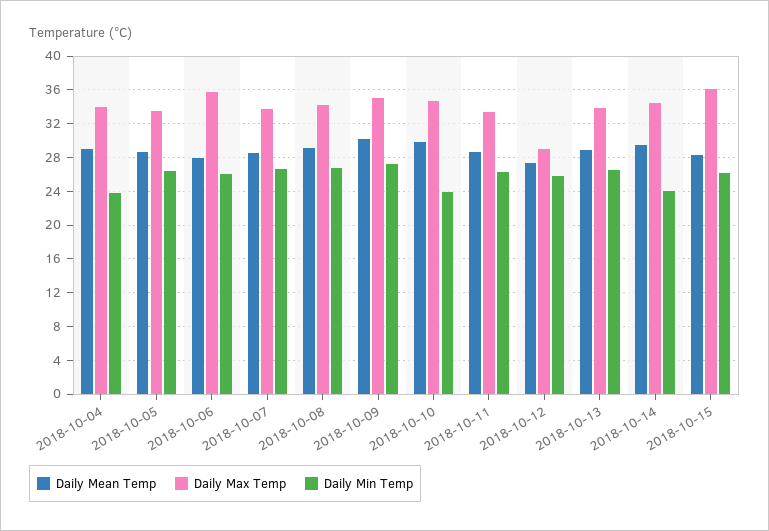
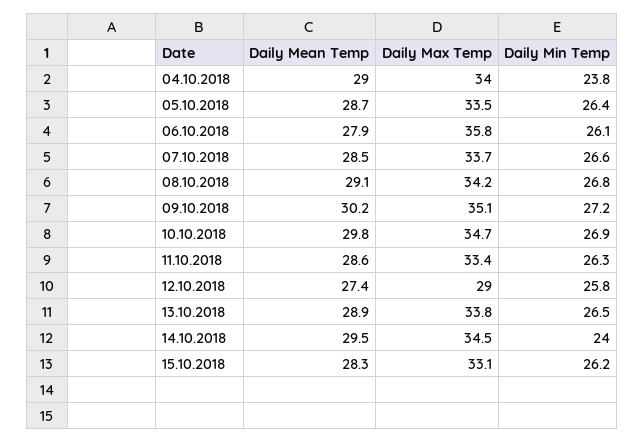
Daily Min Temp, 2018-10-10: 24 -> 26.9
Daily Max Temp, 2018-10-15: 36 -> 33.1

